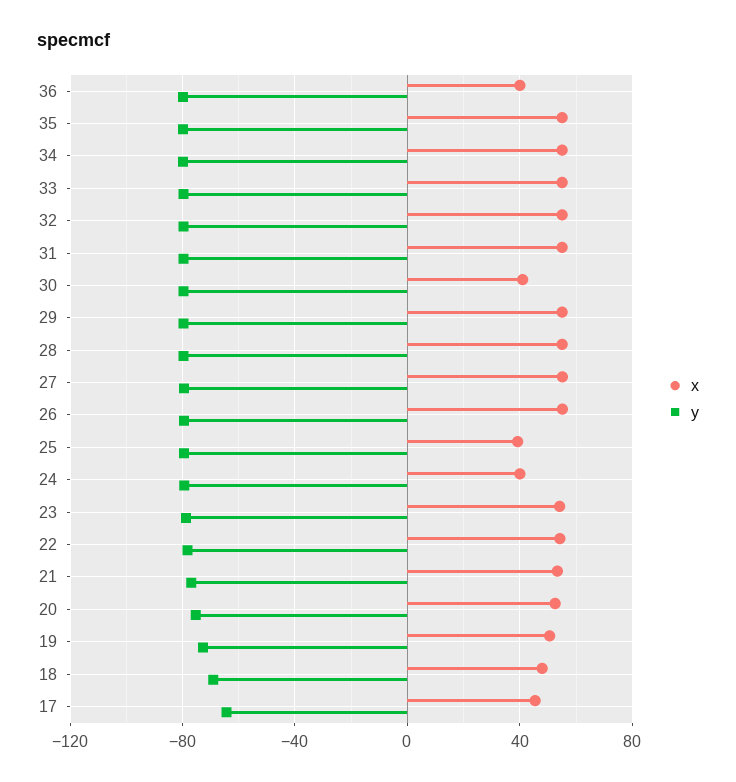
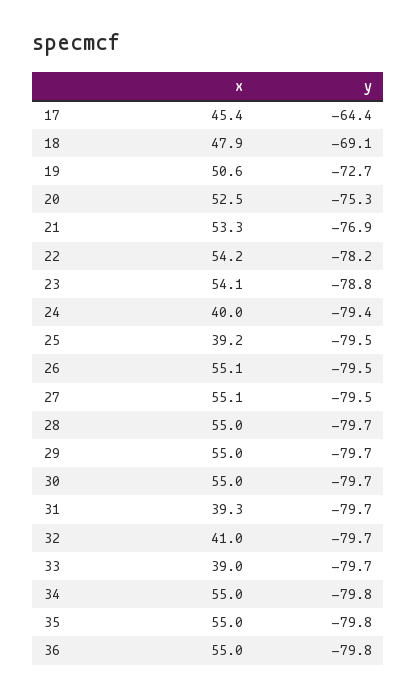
x, 36: 40 -> 55
x, 33: 55 -> 39
x, 32: 55 -> 41
x, 31: 55 -> 39.3
x, 30: 40 -> 55

